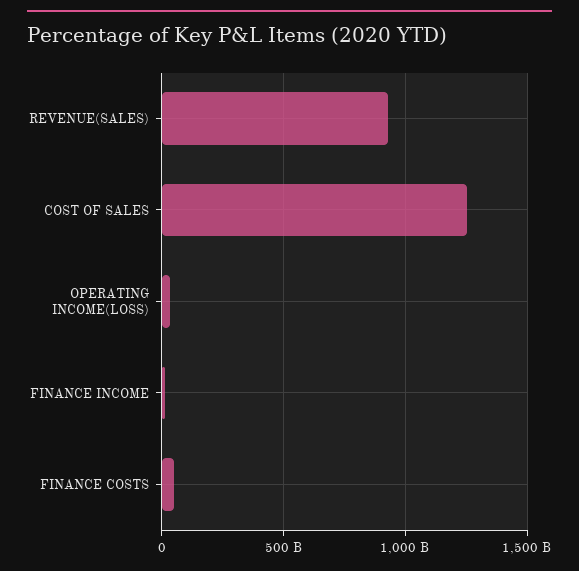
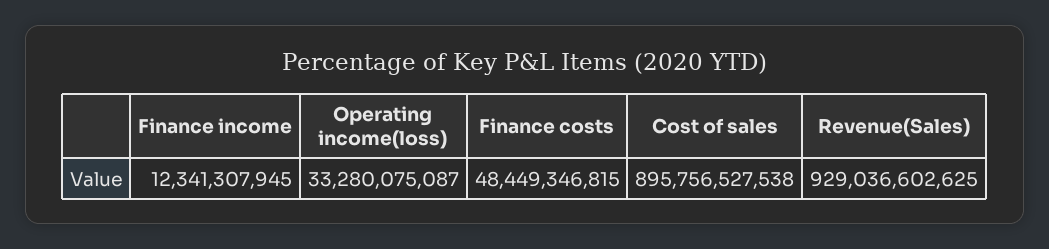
COST OF SALES: 1250000000000 -> 895756527538

